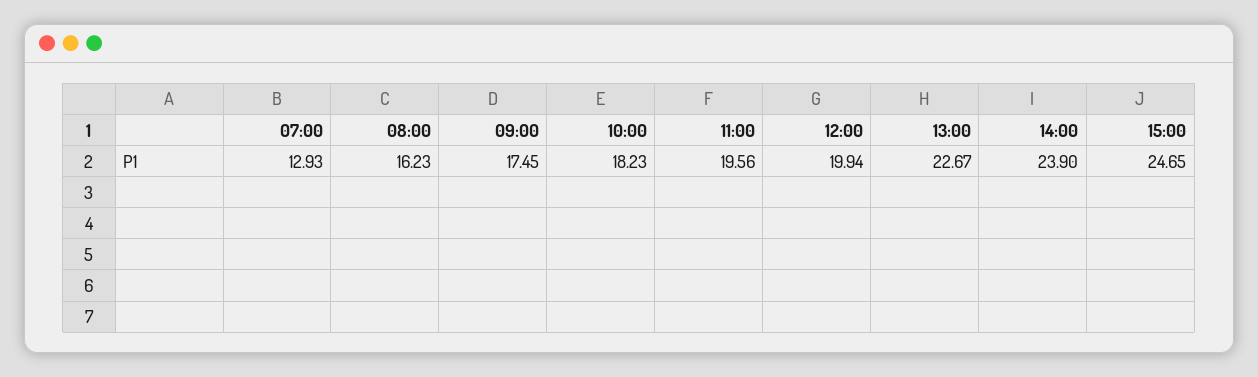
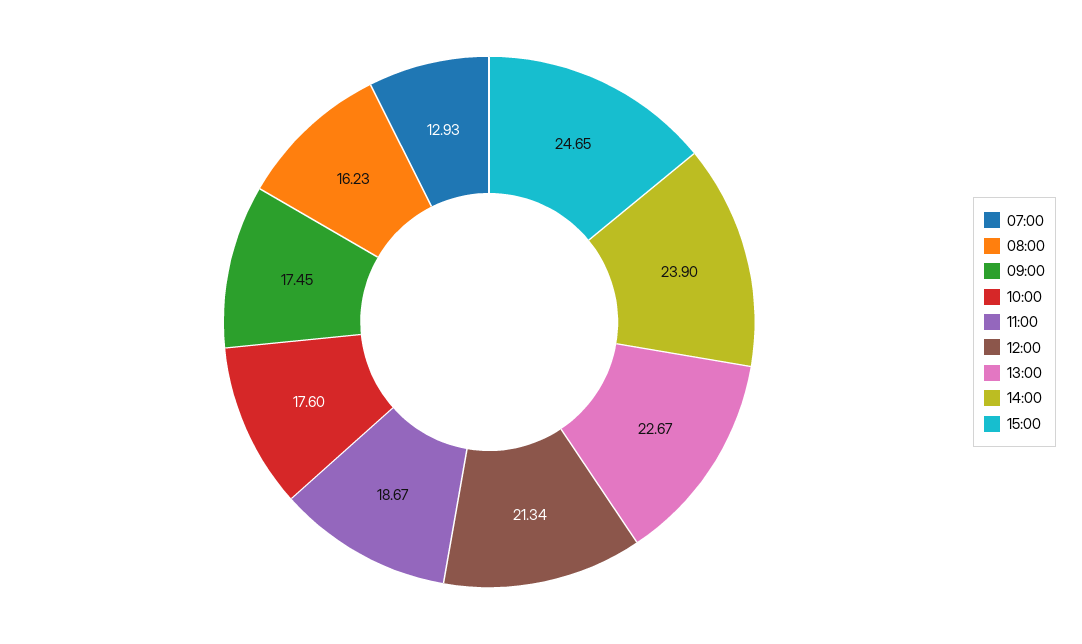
10:00: 18.23 -> 17.6
11:00: 19.56 -> 18.67
12:00: 19.94 -> 21.34

